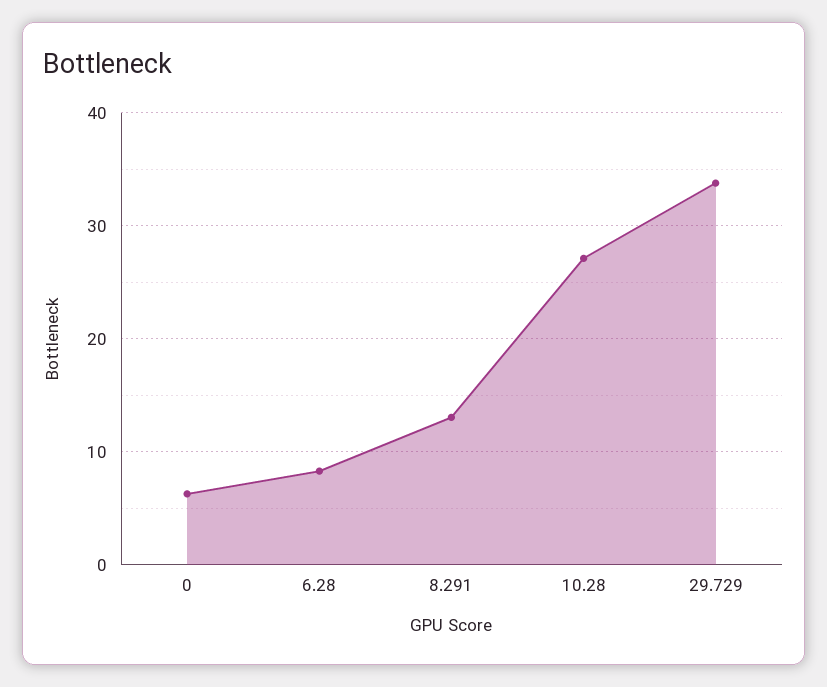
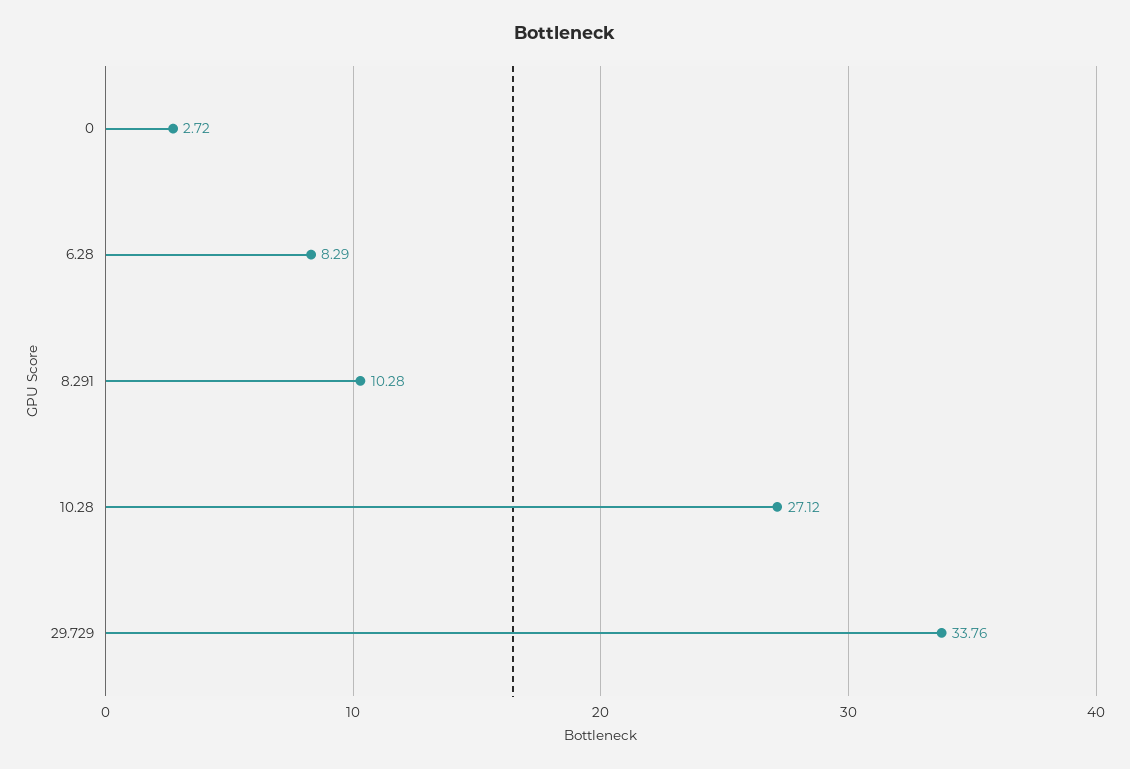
0: 6 -> 2.72
8.291: 13 -> 10.28

